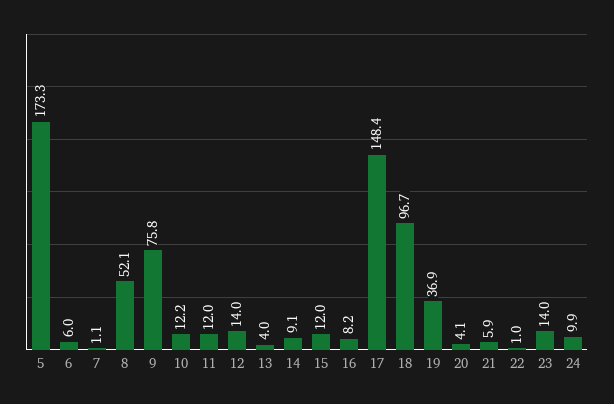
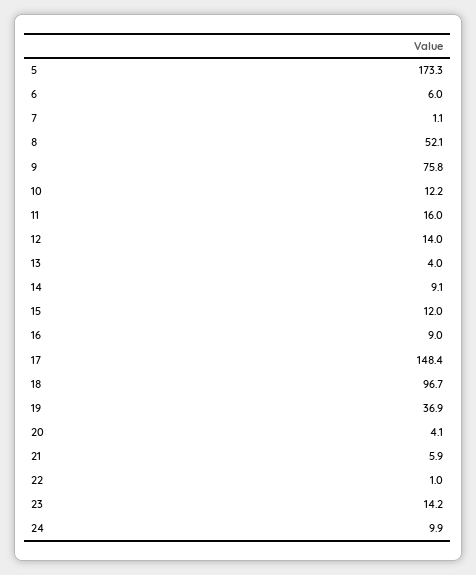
11: 12 -> 16
16: 8.2 -> 9
23: 14 -> 14.2

